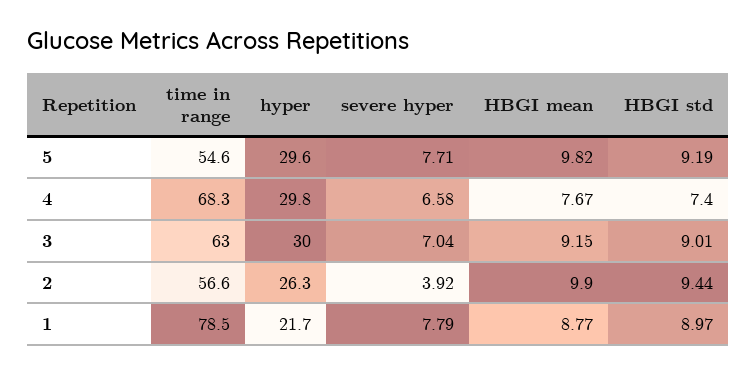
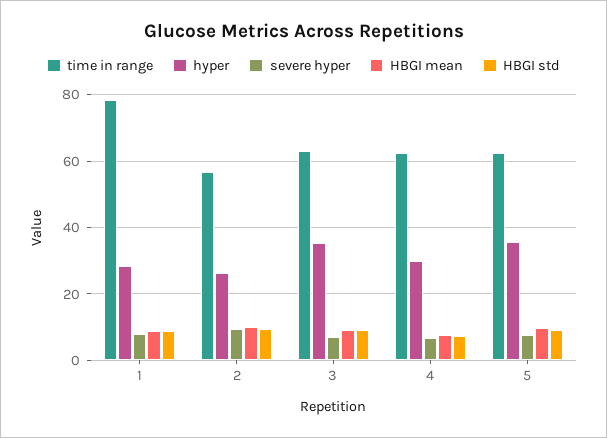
time in range, 5: 54.6 -> 62
hyper, 5: 29.6 -> 36
time in range, 4: 68.3 -> 62
hyper, 3: 30 -> 36
severe hyper, 2: 3.92 -> 10
hyper, 1: 21.7 -> 28

